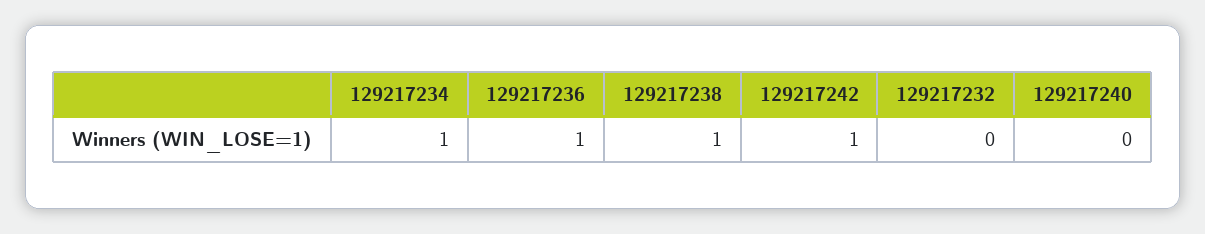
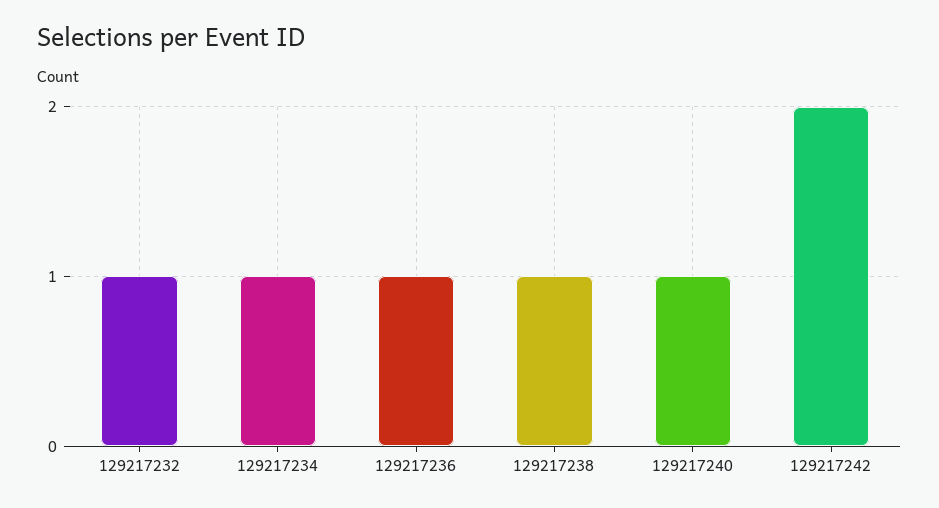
129217242: 1 -> 2
129217232: 0 -> 1
129217240: 0 -> 1

